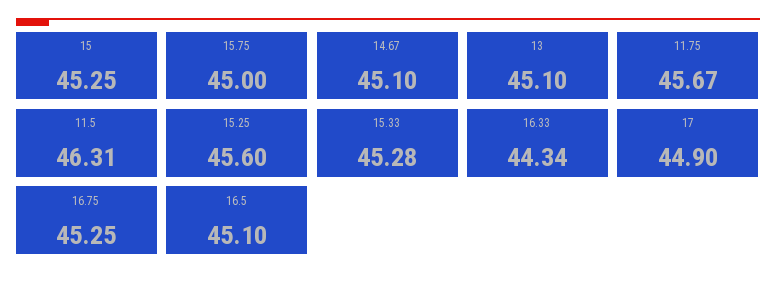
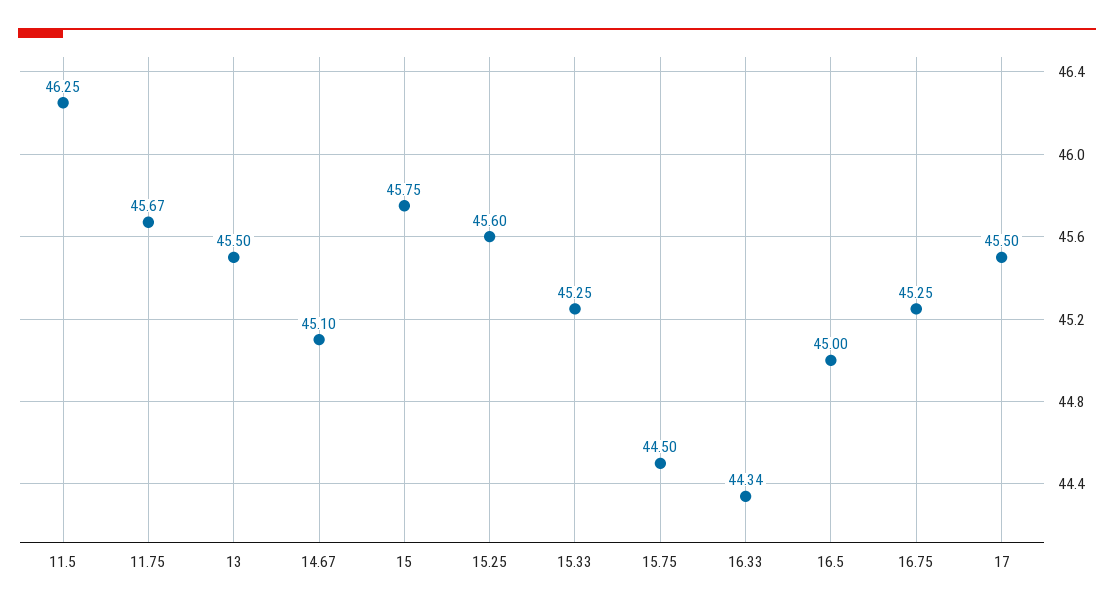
15: 45.25 -> 45.75
15.75: 45 -> 44.5
13: 45.1 -> 45.5
11.5: 46.31 -> 46.25
15.33: 45.28 -> 45.25
17: 44.9 -> 45.5
16.5: 45.1 -> 45

